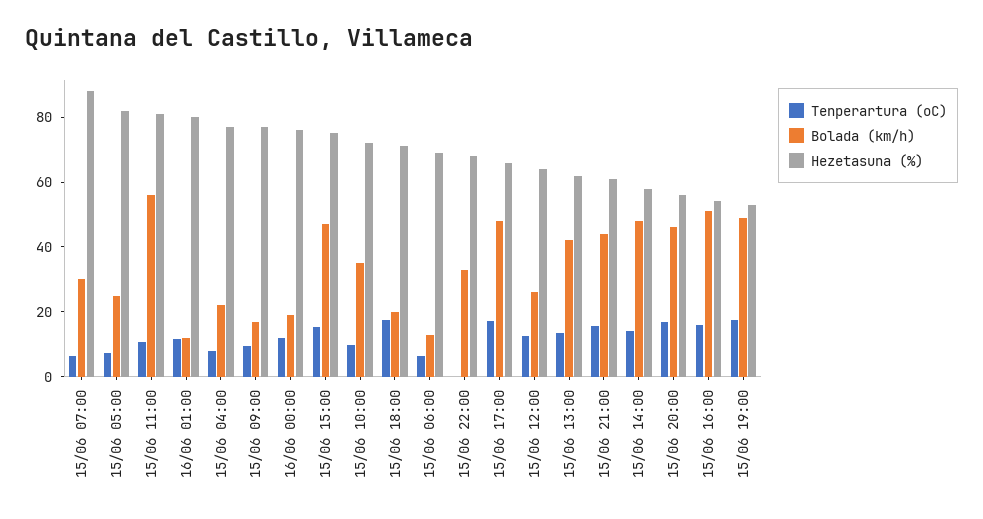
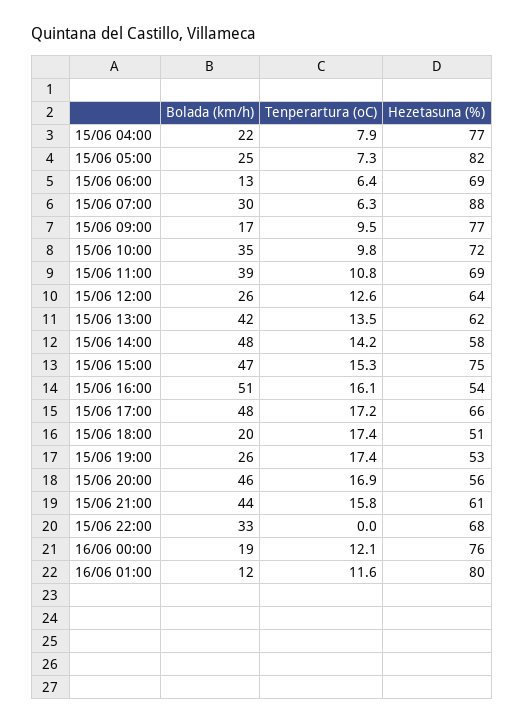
Bolada (km/h), 15/06 11:00: 55 -> 39
Hezetasuna (%), 15/06 11:00: 80 -> 69
Hezetasuna (%), 15/06 18:00: 70 -> 51
Bolada (km/h), 15/06 19:00: 50 -> 26

